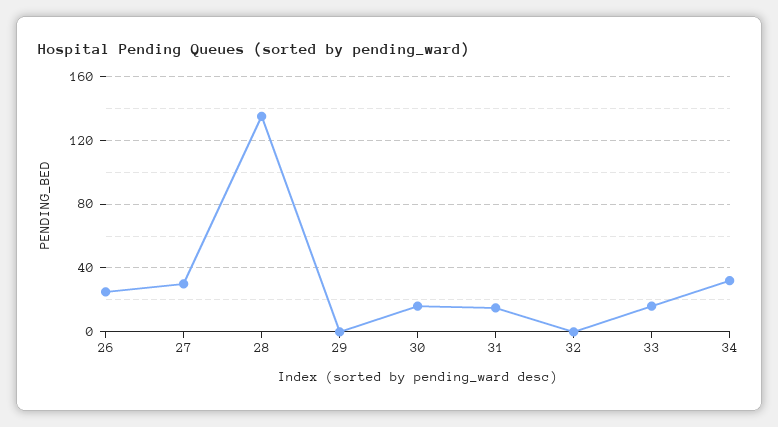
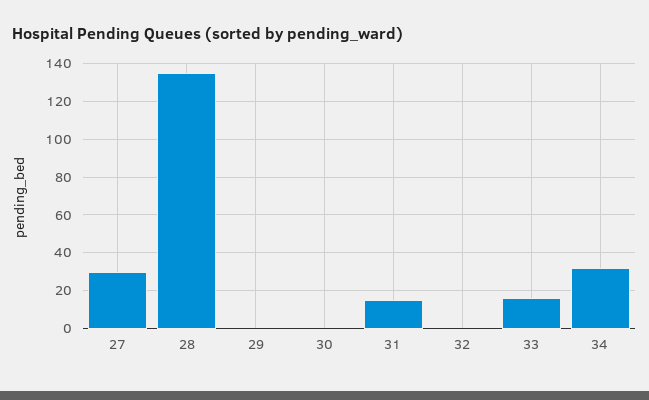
26: 25 -> none
30: 15 -> 0

